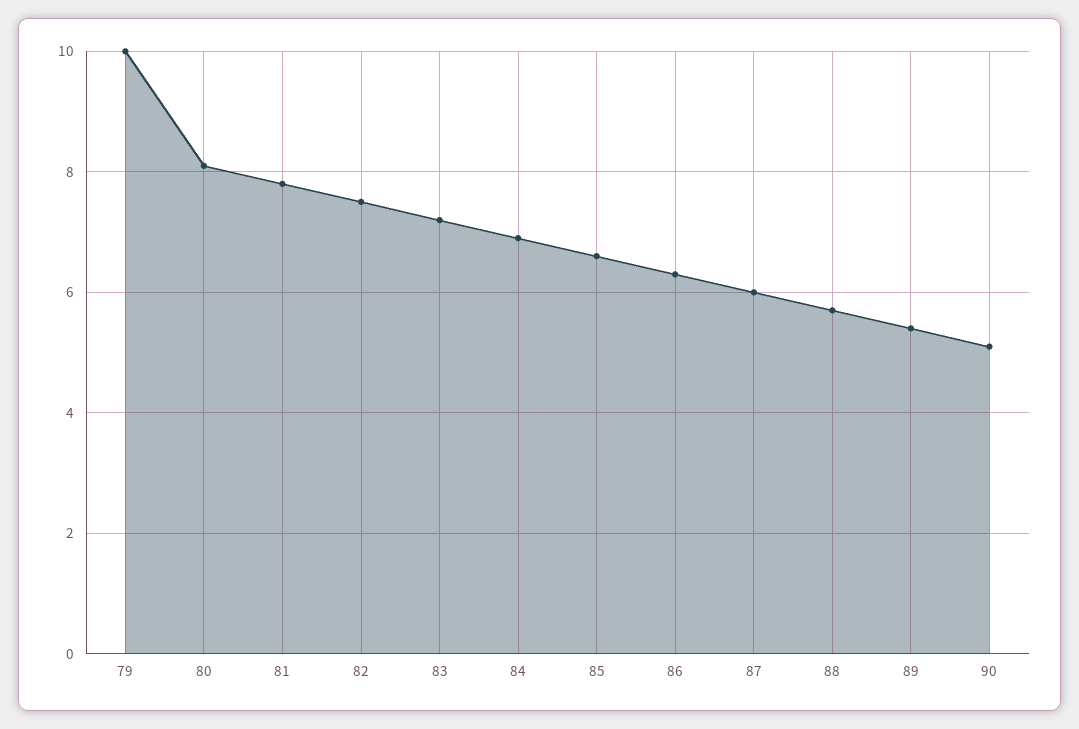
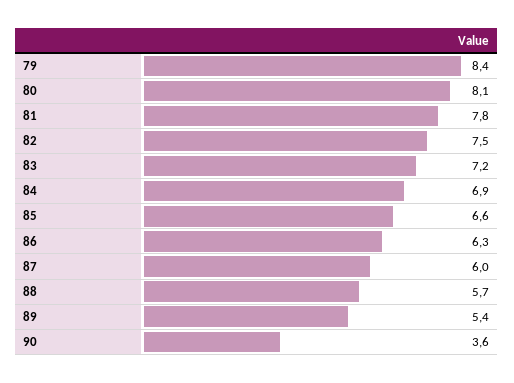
79: 10 -> 8.4
90: 5 -> 3.6

